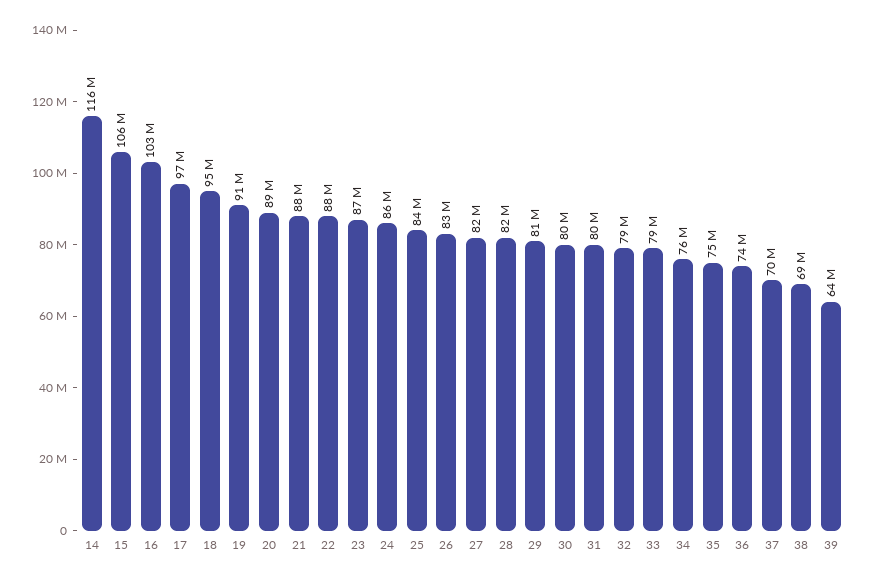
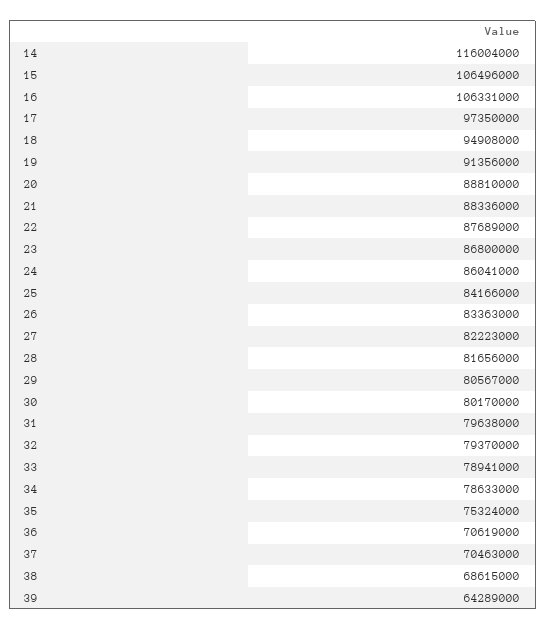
16: 103000000 -> 106331000
34: 76000000 -> 78633000
36: 74000000 -> 70619000

